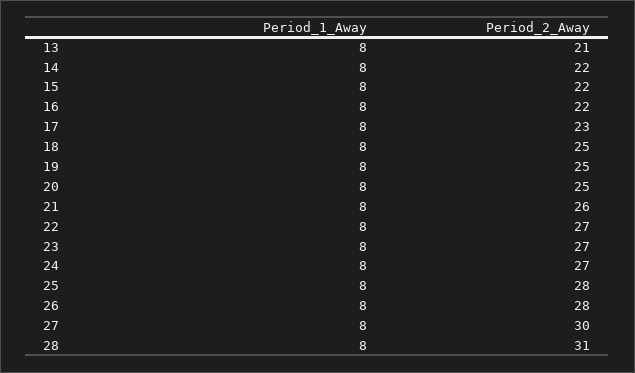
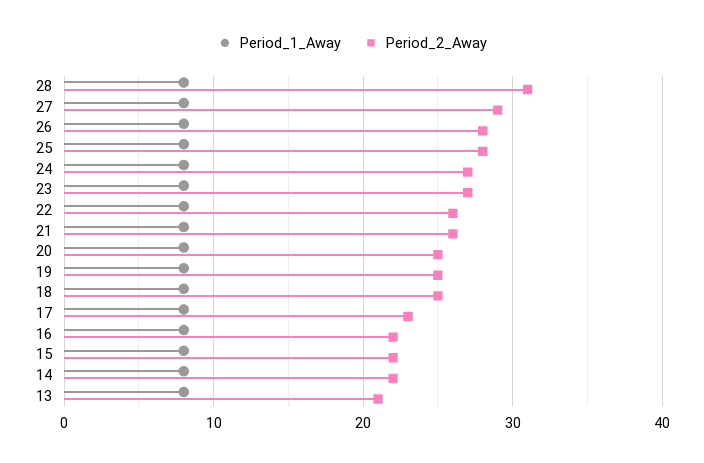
Period_2_Away, 22: 27 -> 26
Period_2_Away, 27: 30 -> 29

